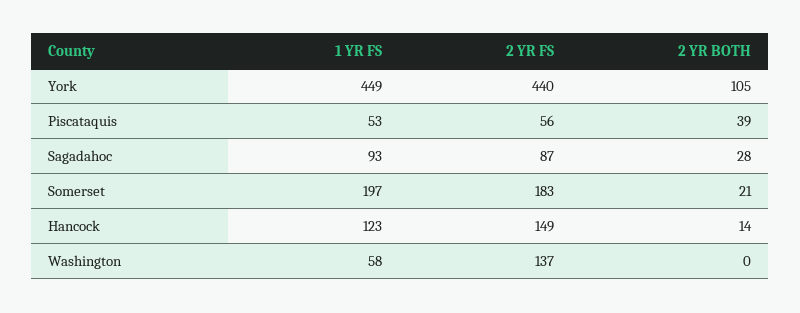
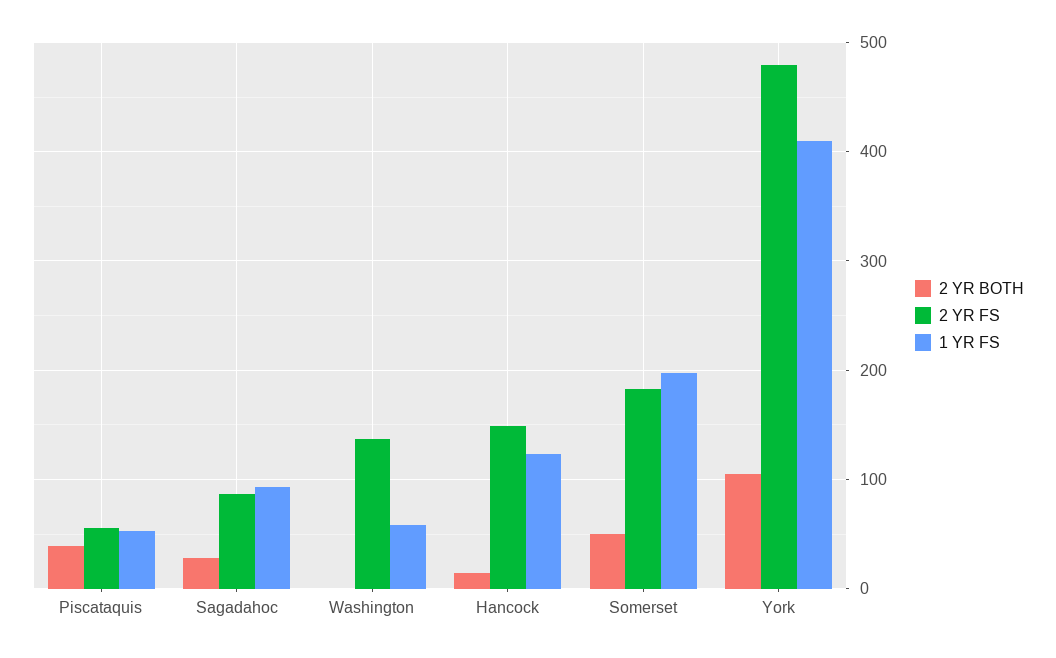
1 YR FS, York: 449 -> 410
2 YR FS, York: 440 -> 480
2 YR BOTH, Somerset: 21 -> 50

